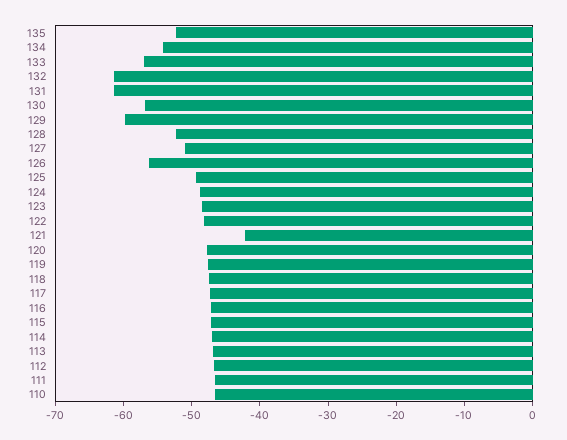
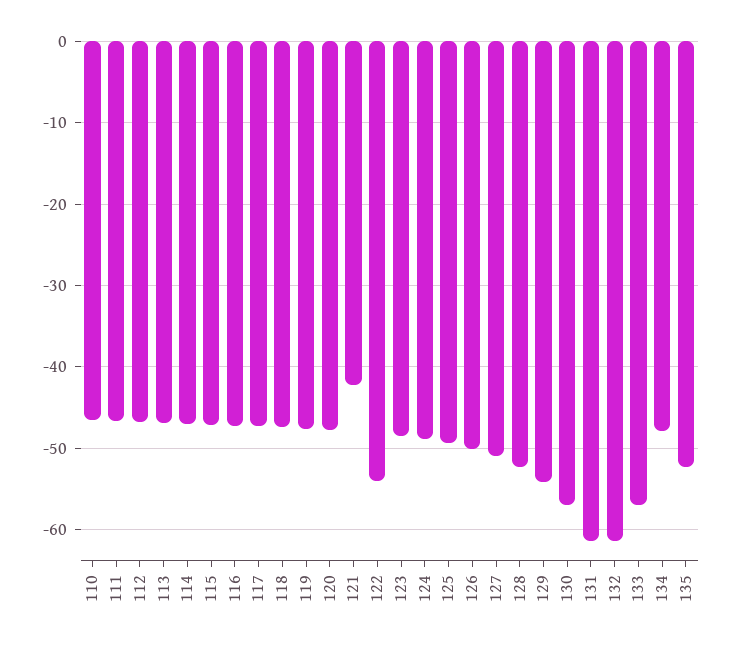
134: -54 -> -48
129: -60 -> -54
126: -56 -> -50
122: -48 -> -54

